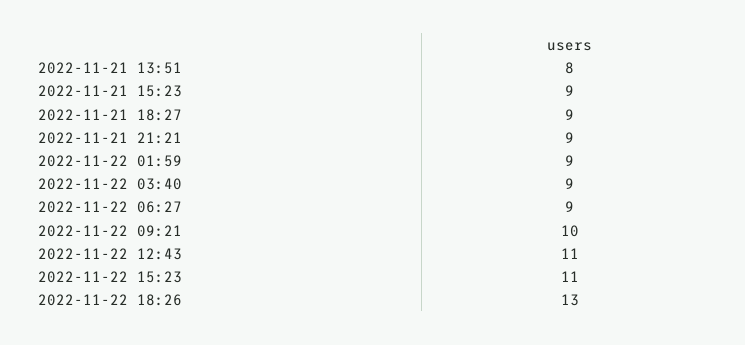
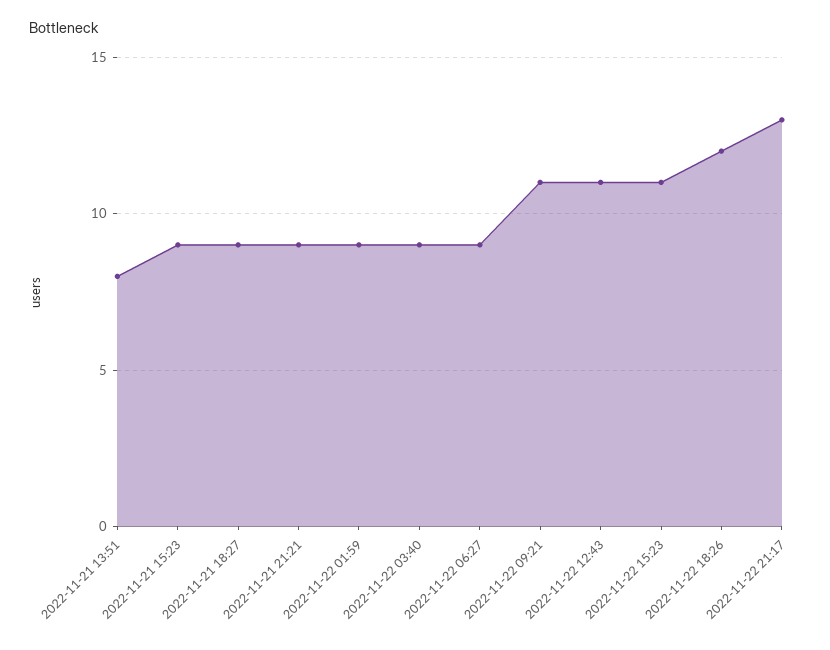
2022-11-22 09:21: 10 -> 11
2022-11-22 18:26: 13 -> 12
2022-11-22 21:17: none -> 13

